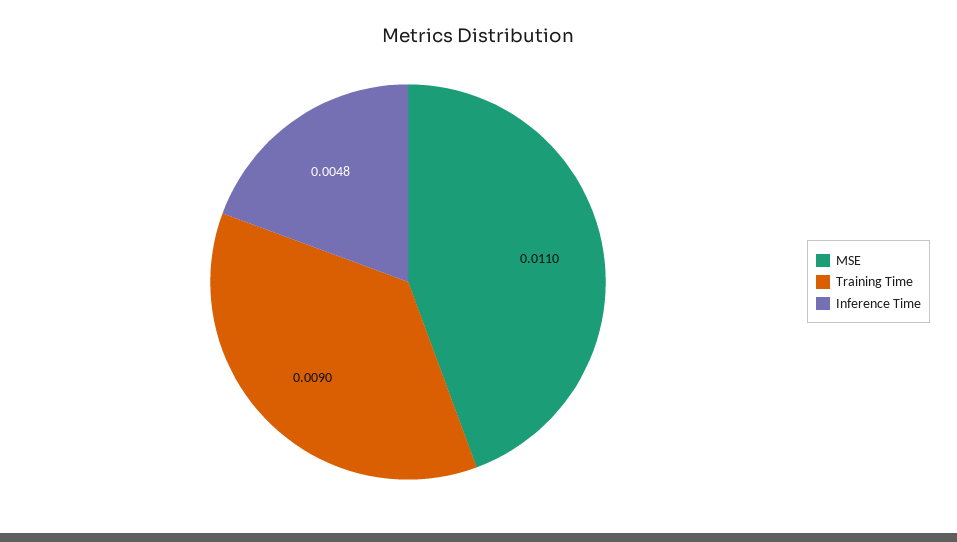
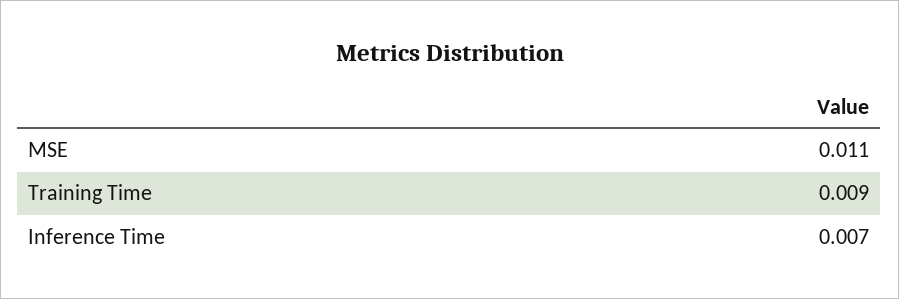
Inference Time: 0.0048 -> 0.007

